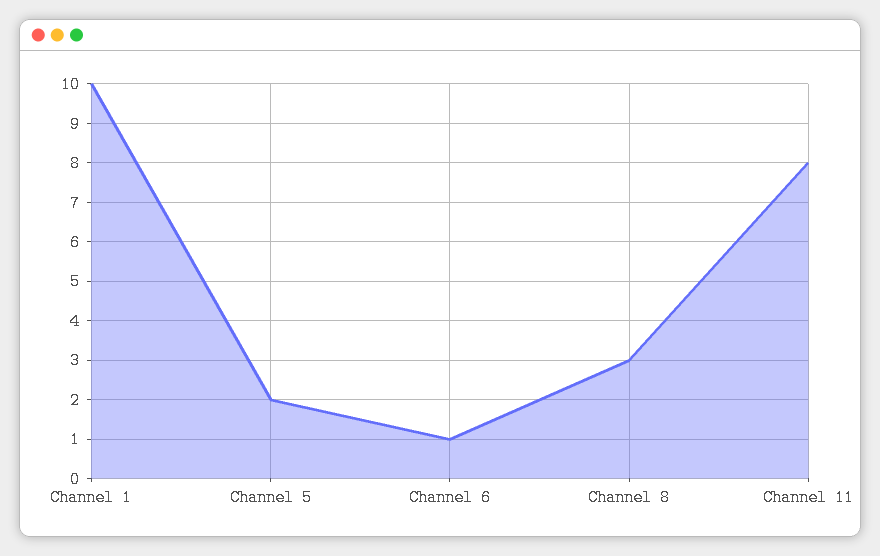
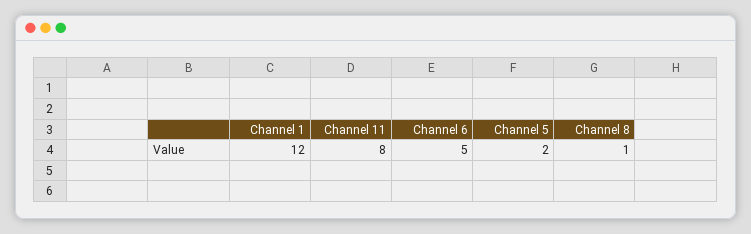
Channel 1: 10 -> 12
Channel 6: 1 -> 5
Channel 8: 3 -> 1

